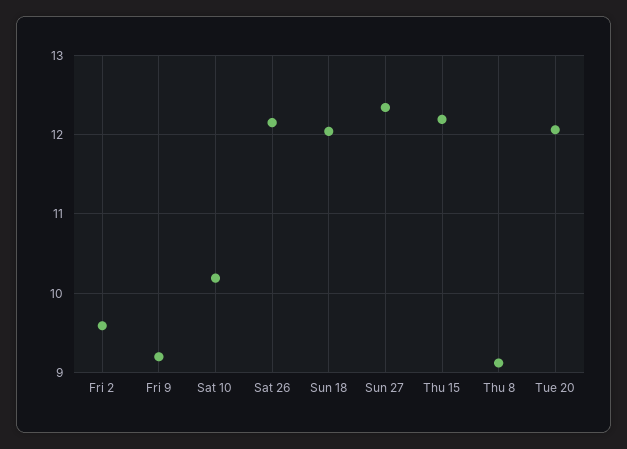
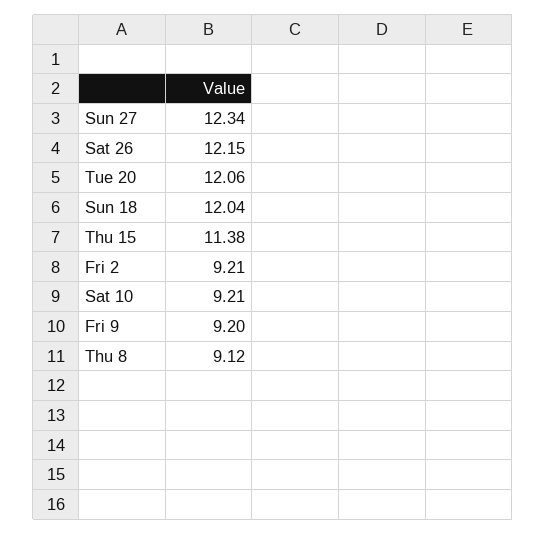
Fri 2: 9.6 -> 9.21
Sat 10: 10.2 -> 9.21
Thu 15: 12.2 -> 11.38

